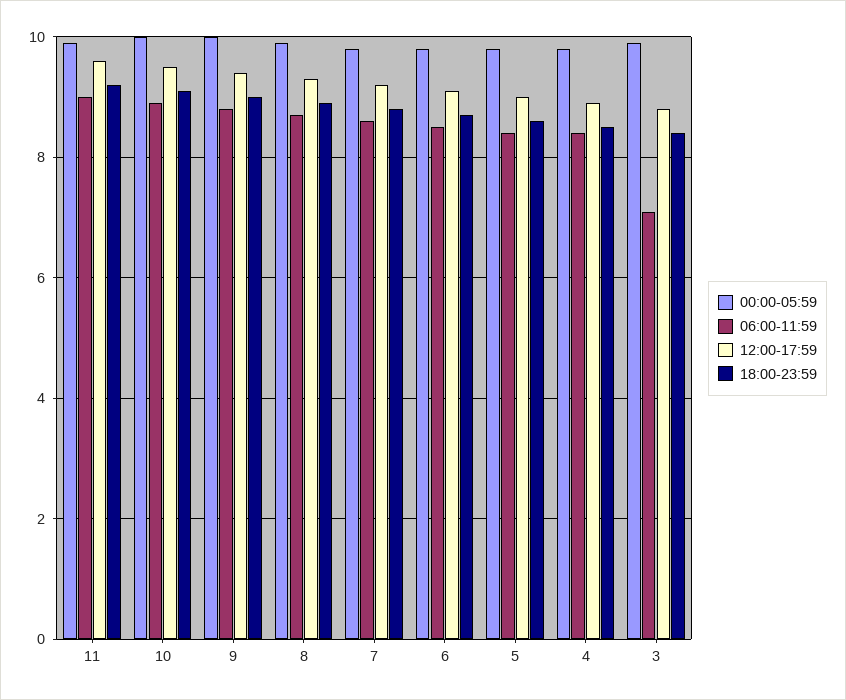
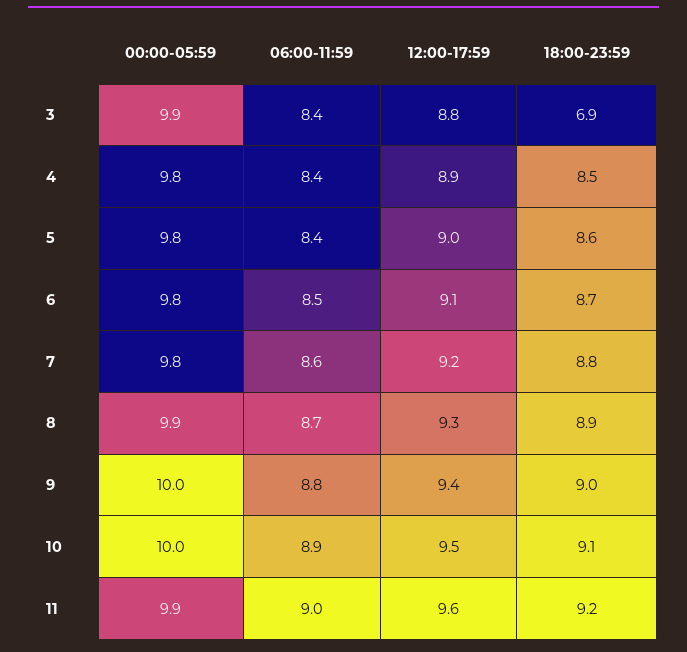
06:00-11:59, 3: 7 -> 8.4
18:00-23:59, 3: 8.5 -> 6.9

